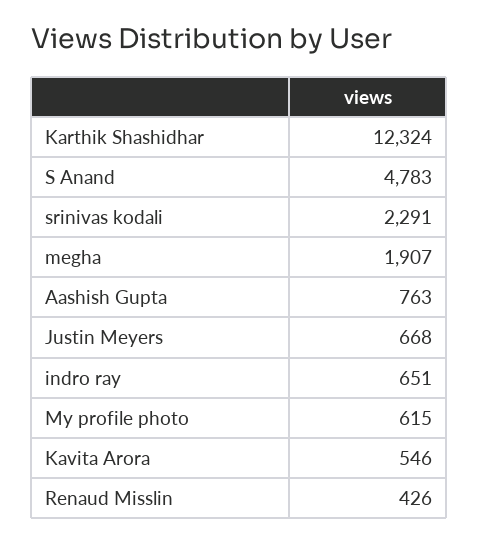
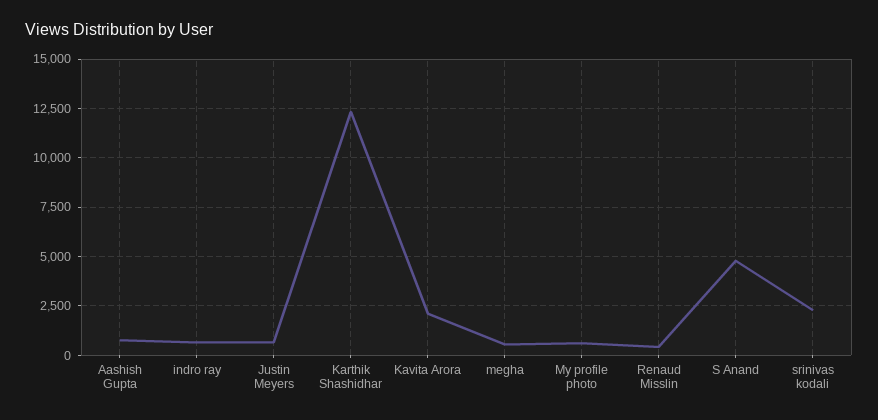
megha: 1907 -> 500
Kavita Arora: 546 -> 2000

